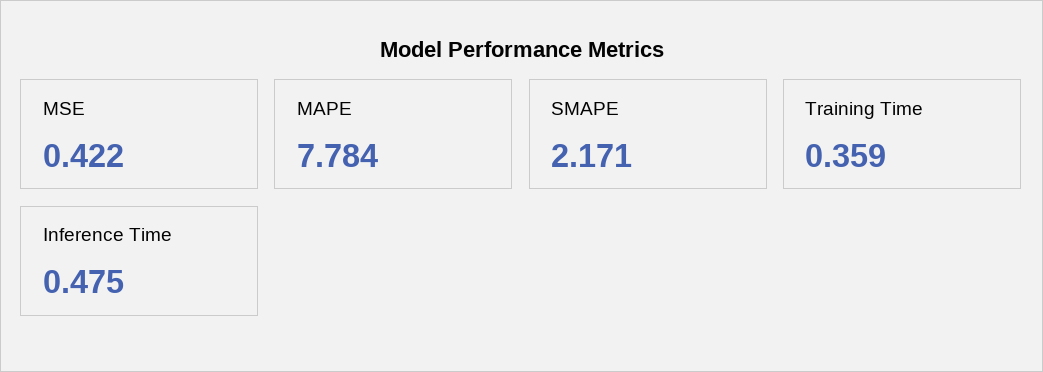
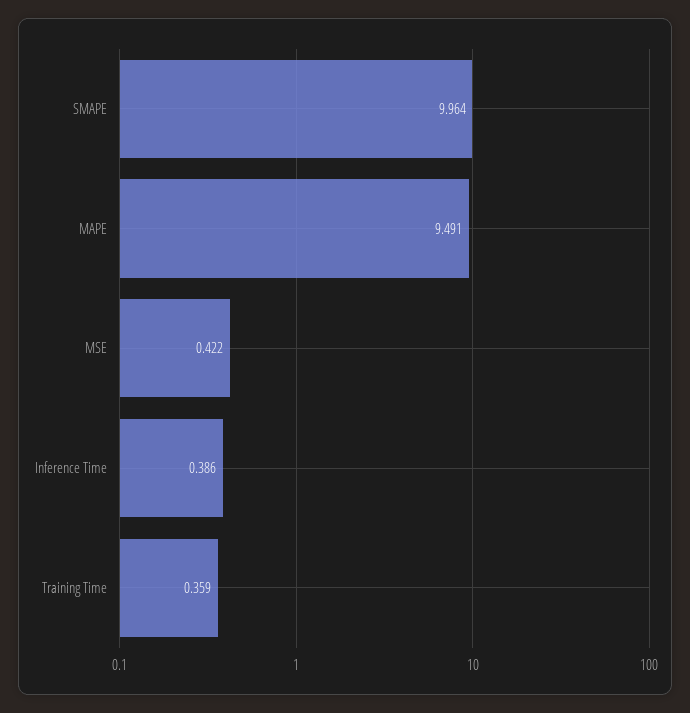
MAPE: 7.784 -> 9.491
SMAPE: 2.171 -> 9.964
Inference Time: 0.475 -> 0.386

